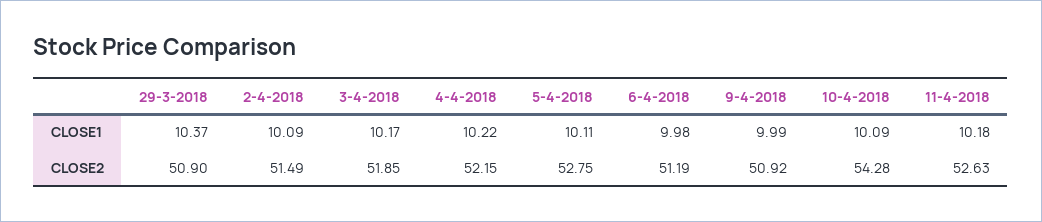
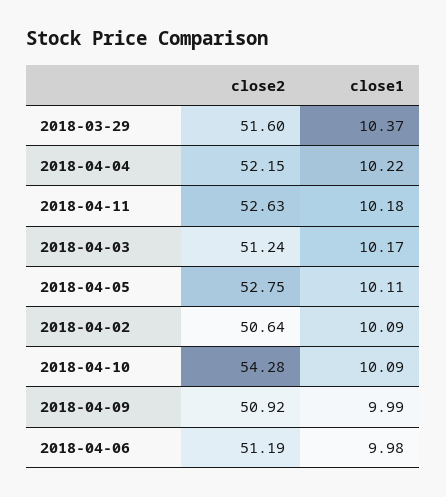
29-3-2018, CLOSE2: 50.9 -> 51.6
2-4-2018, CLOSE2: 51.49 -> 50.64
3-4-2018, CLOSE2: 51.85 -> 51.24

